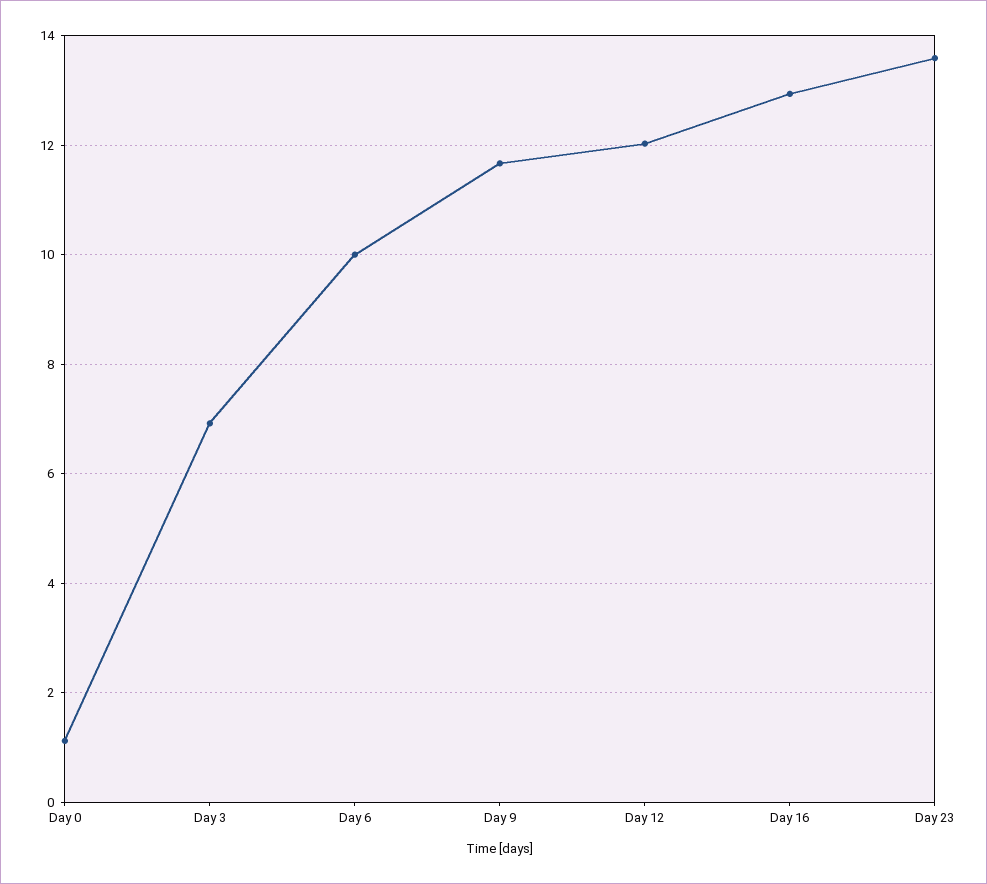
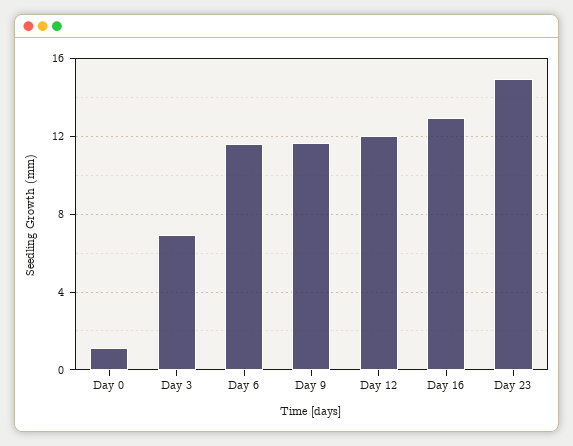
Day 6: 10 -> 11.5
Day 23: 13.6 -> 15

